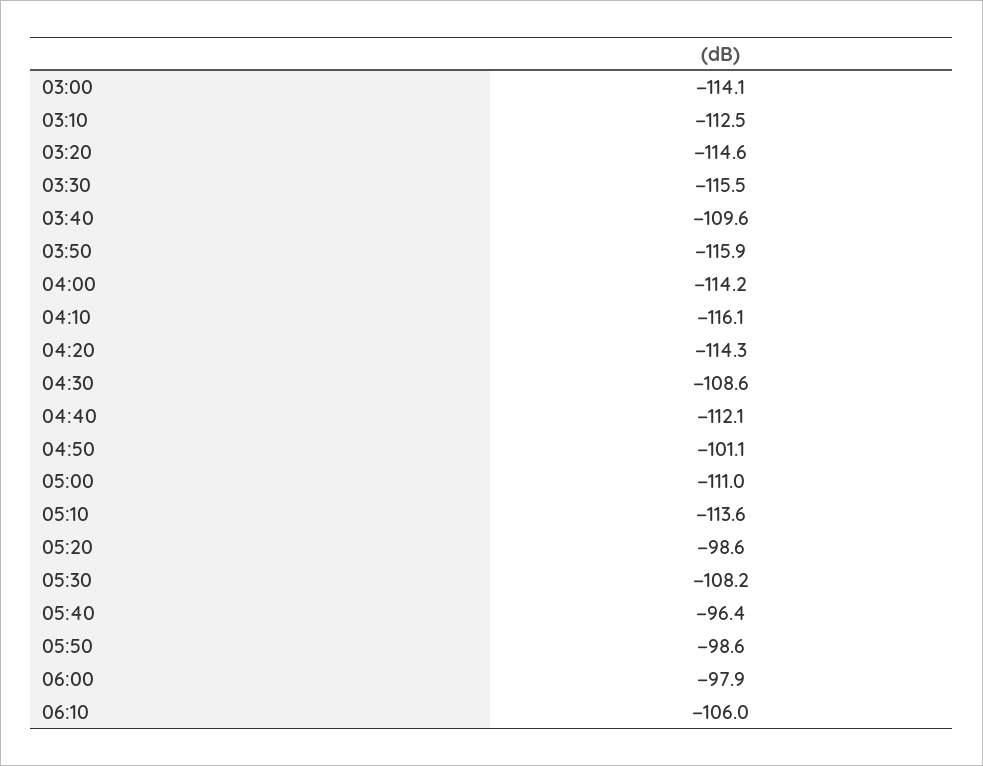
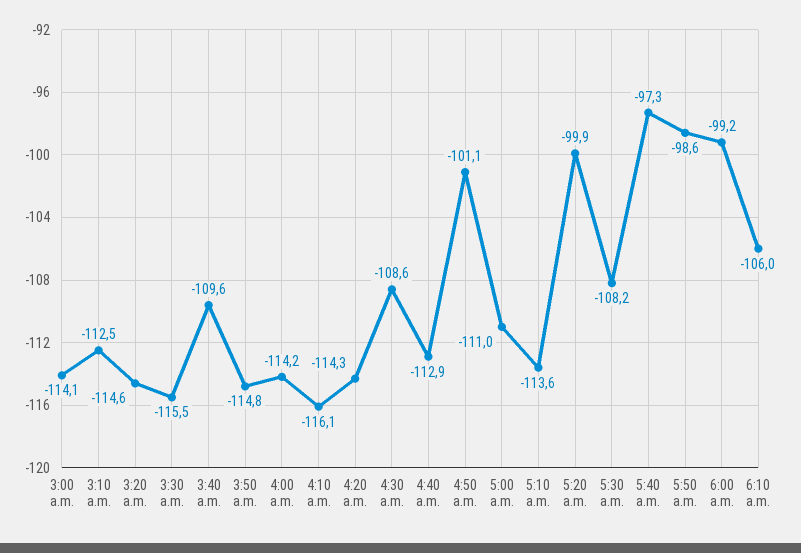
03:50: -115.9 -> -114.8
04:40: -112.1 -> -112.9
05:20: -98.6 -> -99.9
05:40: -96.4 -> -97.3
06:00: -97.9 -> -99.2

